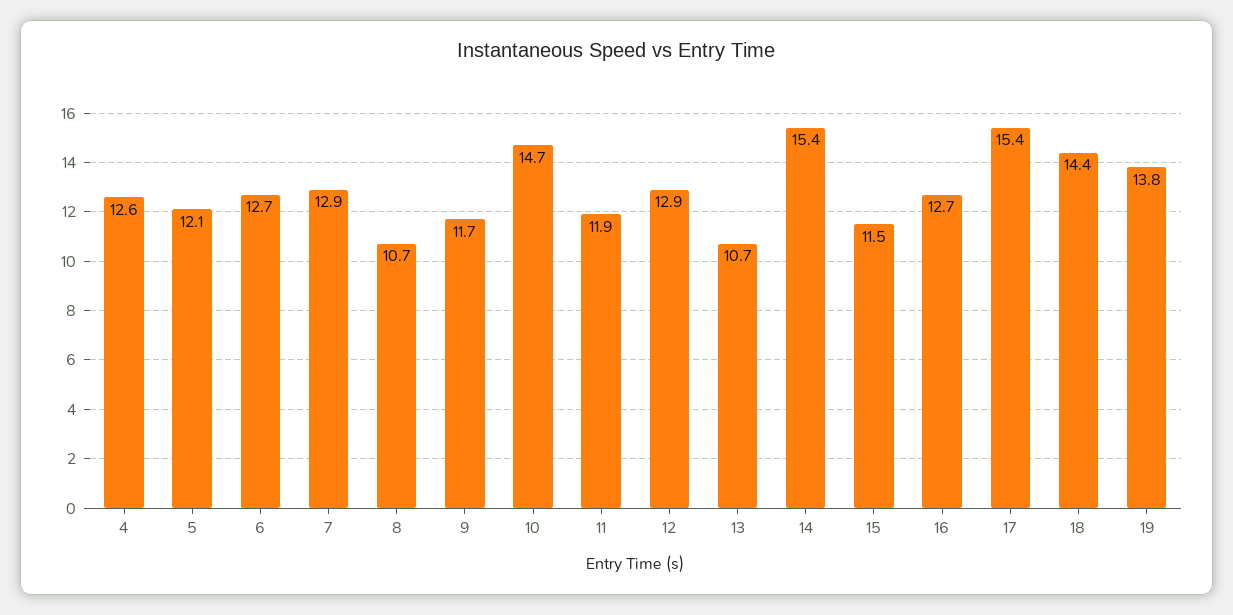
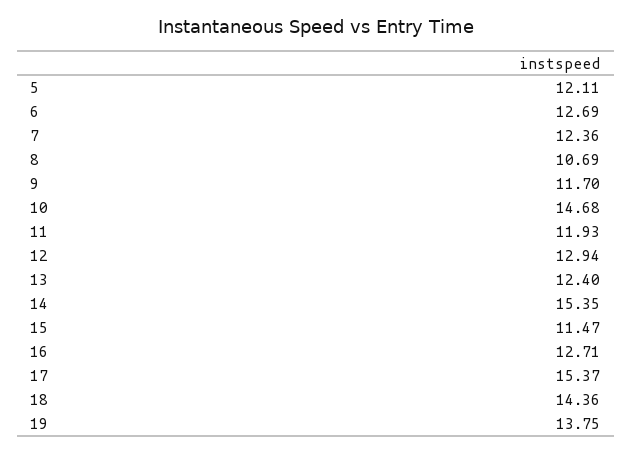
4: 12.6 -> none
7: 12.9 -> 12.36
13: 10.7 -> 12.4

